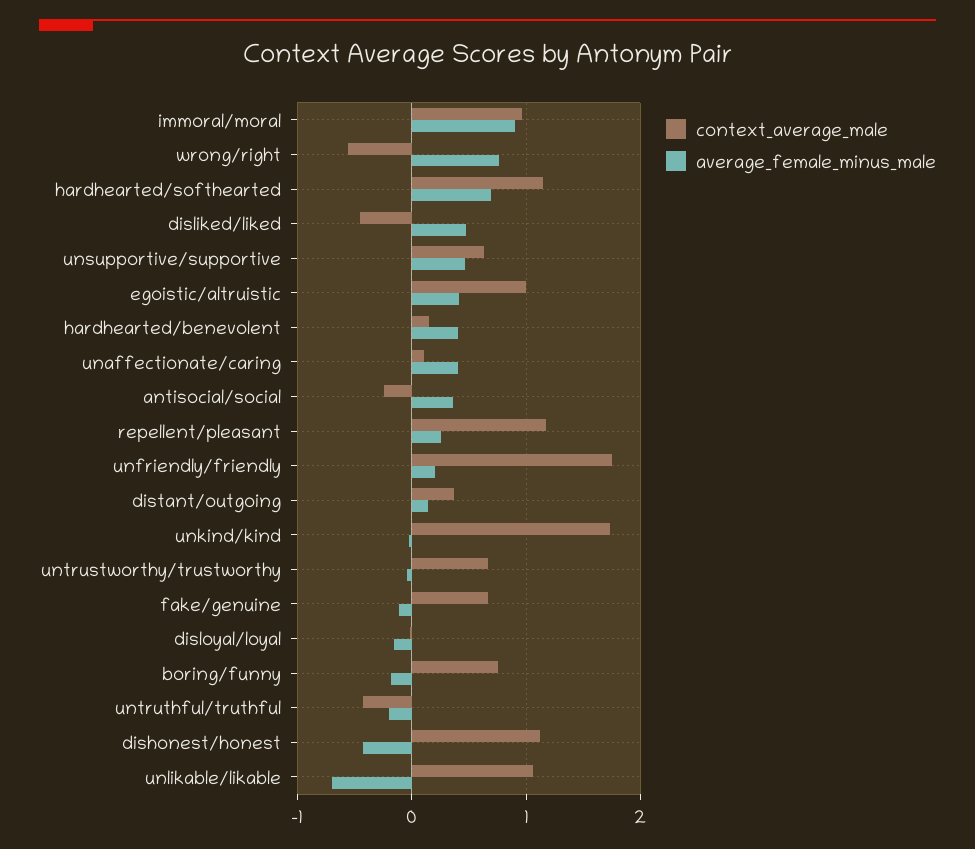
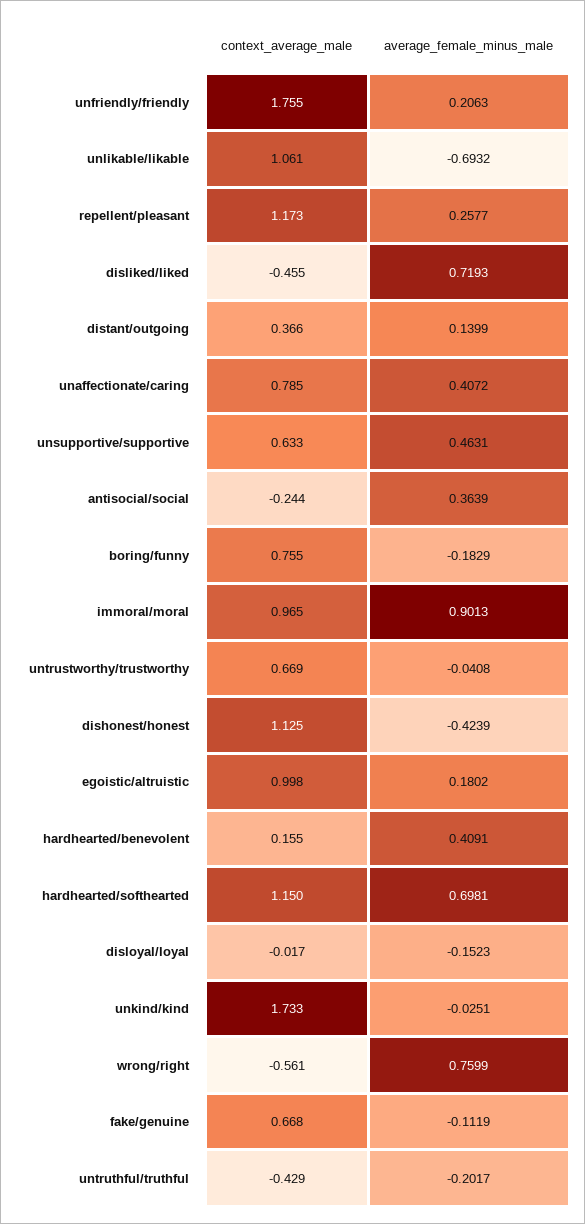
average_female_minus_male, disliked/liked: 0.5 -> 0.7193
average_female_minus_male, egoistic/altruistic: 0.4 -> 0.1802
context_average_male, unaffectionate/caring: 0.1 -> 0.785

